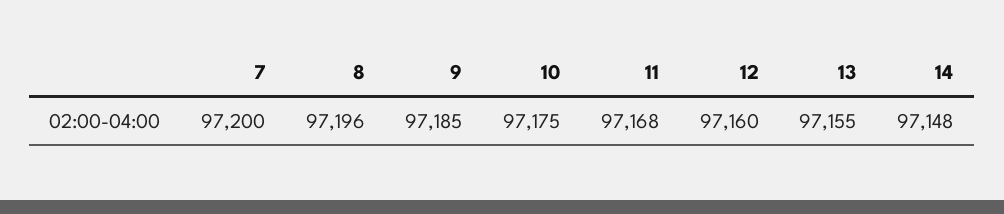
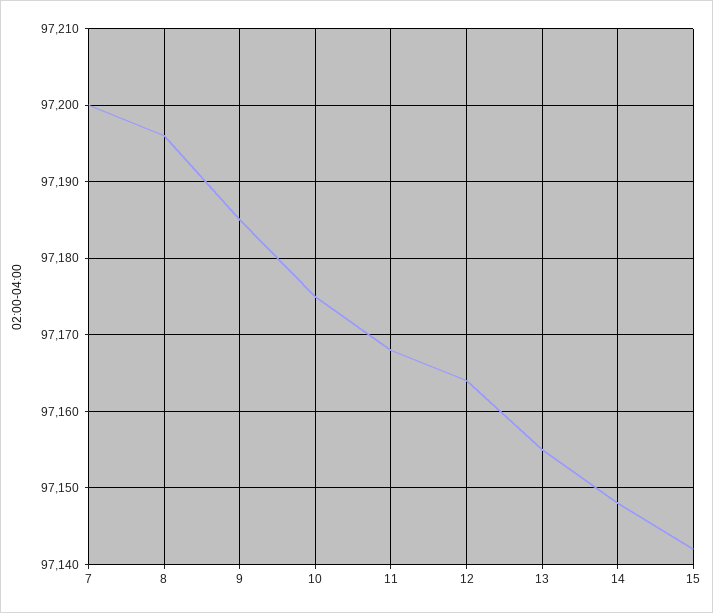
12: 97160 -> 97164
15: none -> 97142

